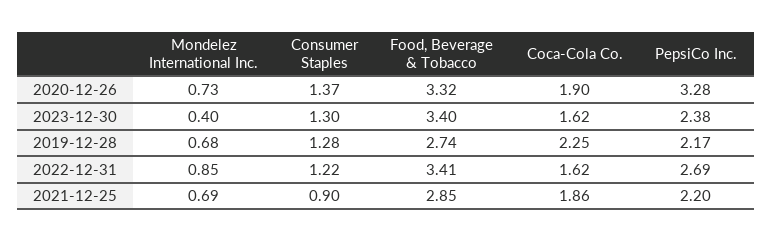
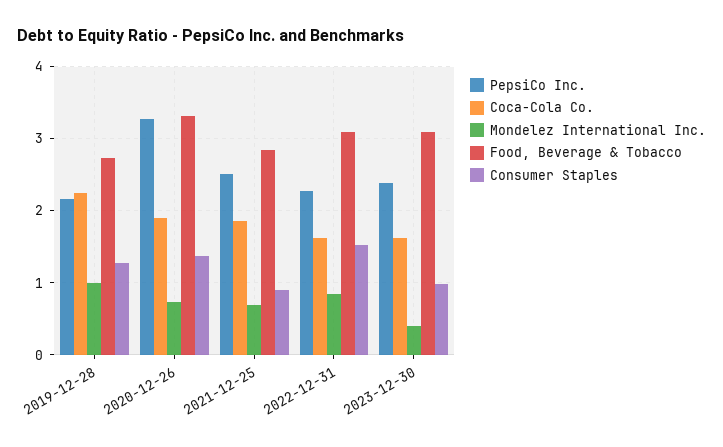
Consumer Staples, 2023-12-30: 1.3 -> 1
Food, Beverage & Tobacco, 2023-12-30: 3.4 -> 3.1
Mondelez International Inc., 2019-12-28: 0.68 -> 1
Consumer Staples, 2022-12-31: 1.22 -> 1.5
Food, Beverage & Tobacco, 2022-12-31: 3.41 -> 3.1
PepsiCo Inc., 2022-12-31: 2.69 -> 2.3
PepsiCo Inc., 2021-12-25: 2.2 -> 2.5

